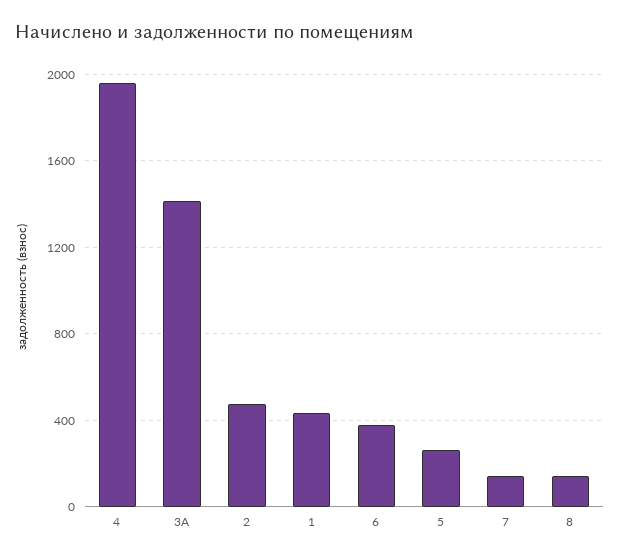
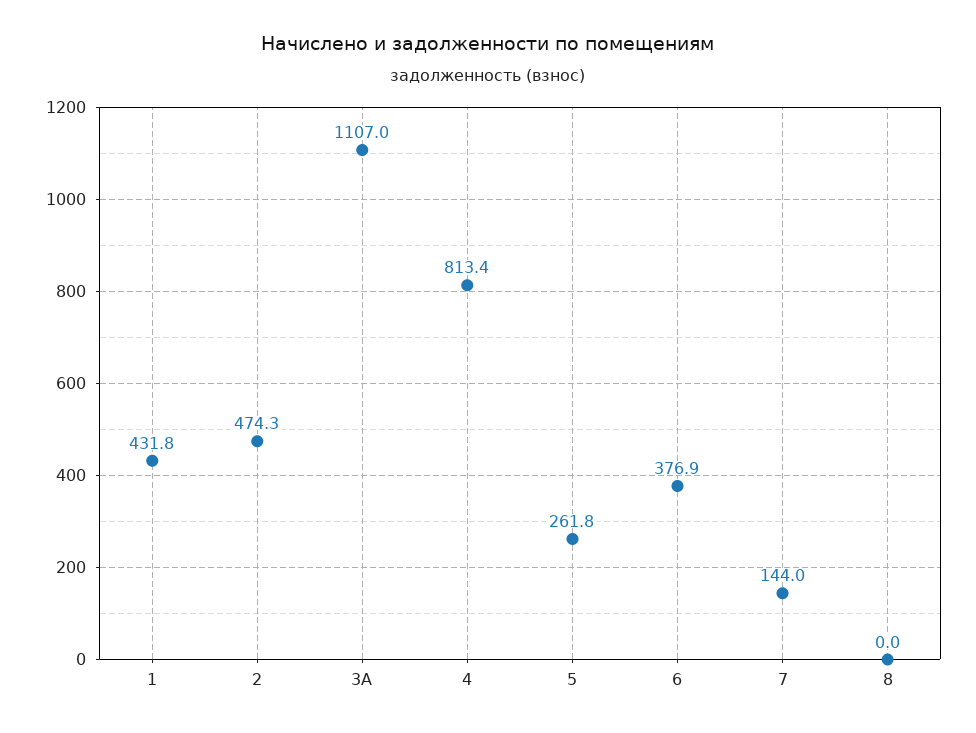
4: 1950 -> 813.4
3А: 1400 -> 1107
8: 150 -> 0

